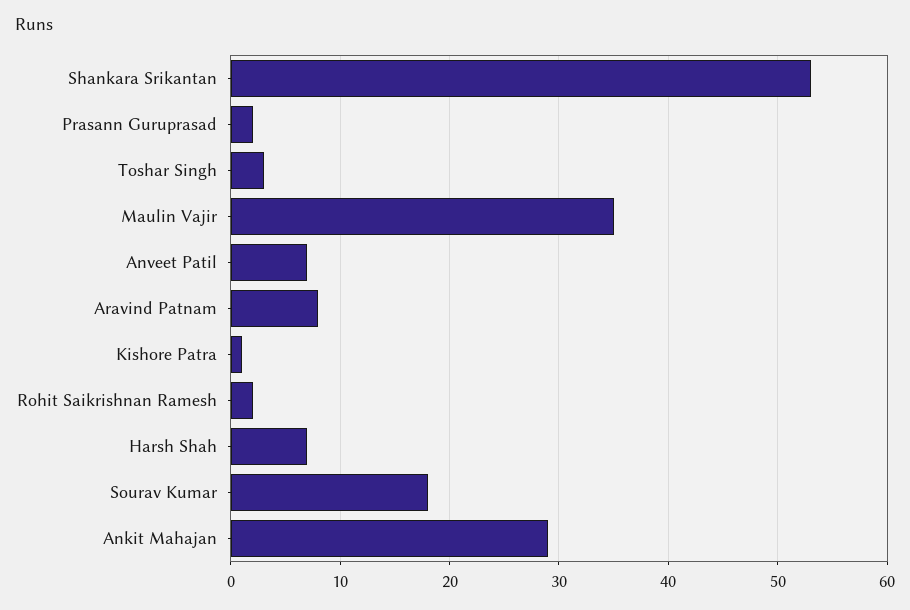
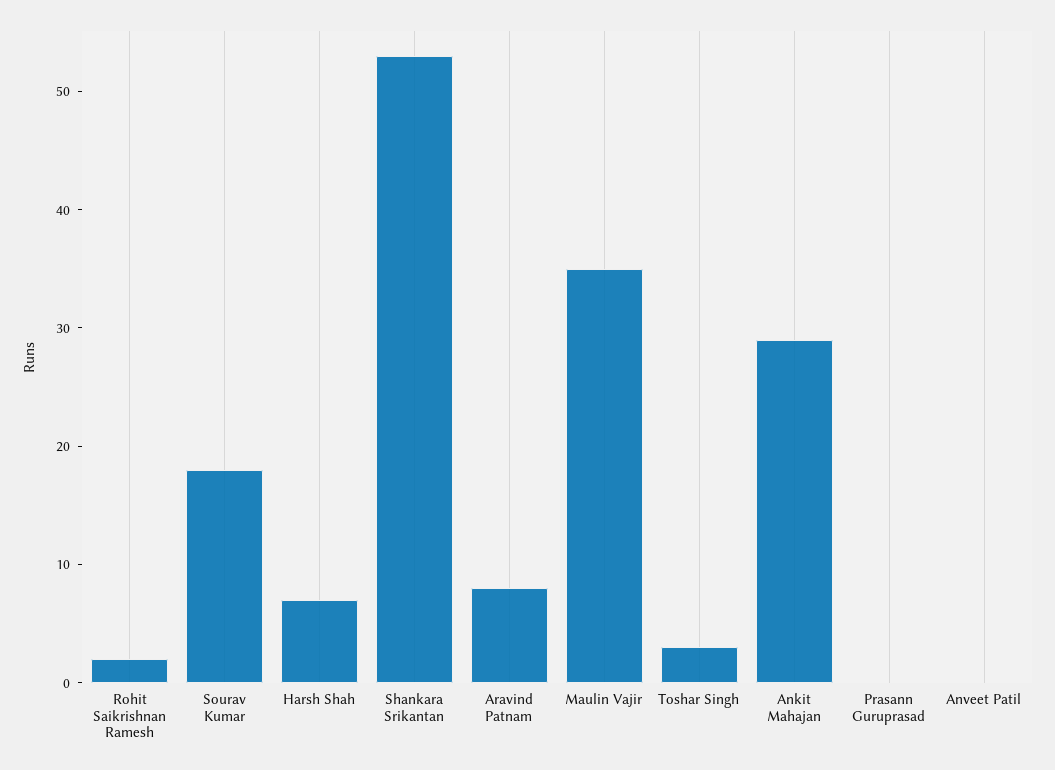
Prasann Guruprasad: 2 -> 0
Anveet Patil: 7 -> 0
Kishore Patra: 1 -> none

